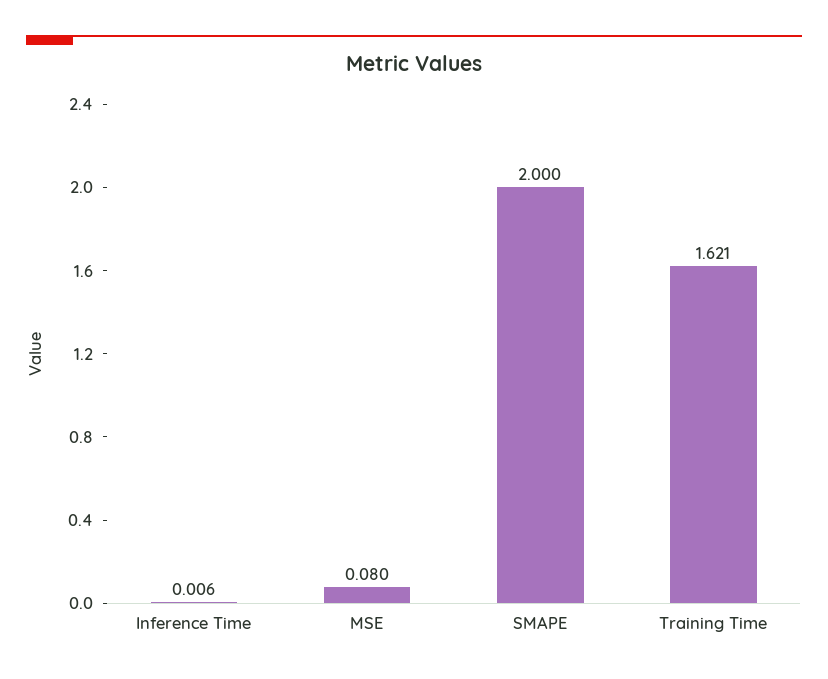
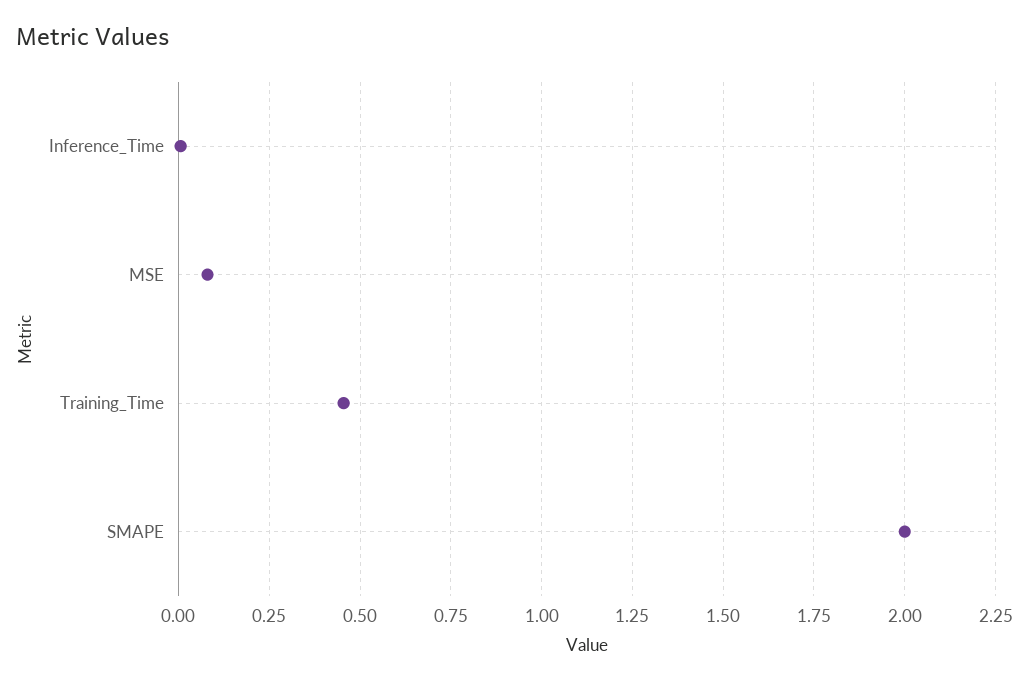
Training Time: 1.621 -> 0.45

